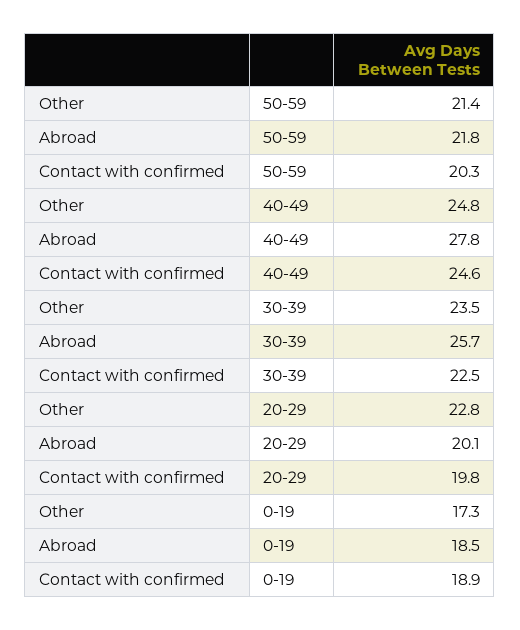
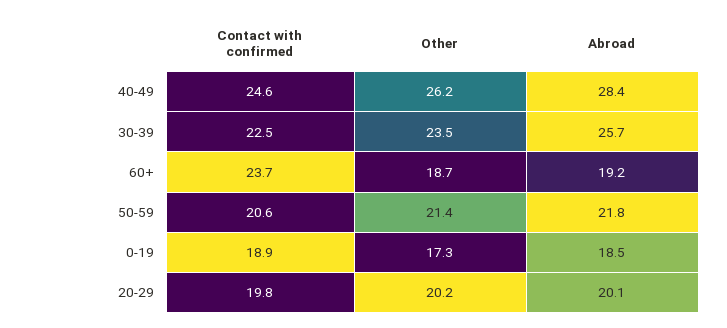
Contact with confirmed, 50-59: 20.3 -> 20.6
Other, 40-49: 24.8 -> 26.2
Abroad, 40-49: 27.8 -> 28.4
Other, 20-29: 22.8 -> 20.2
Contact with confirmed, 60+: none -> 23.7
Other, 60+: none -> 18.7
Abroad, 60+: none -> 19.2

